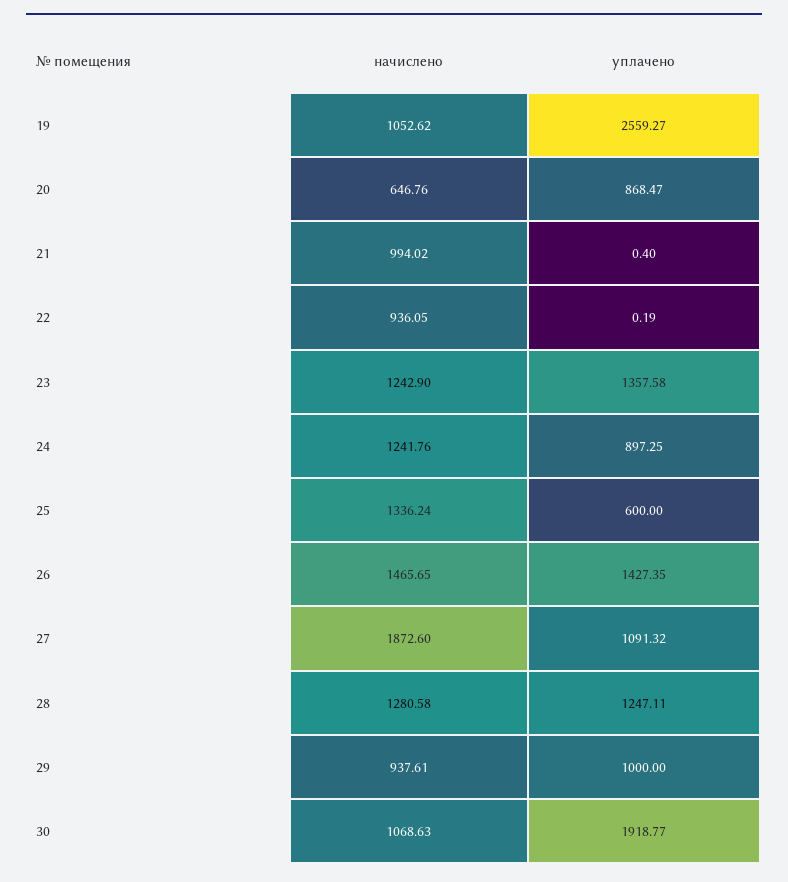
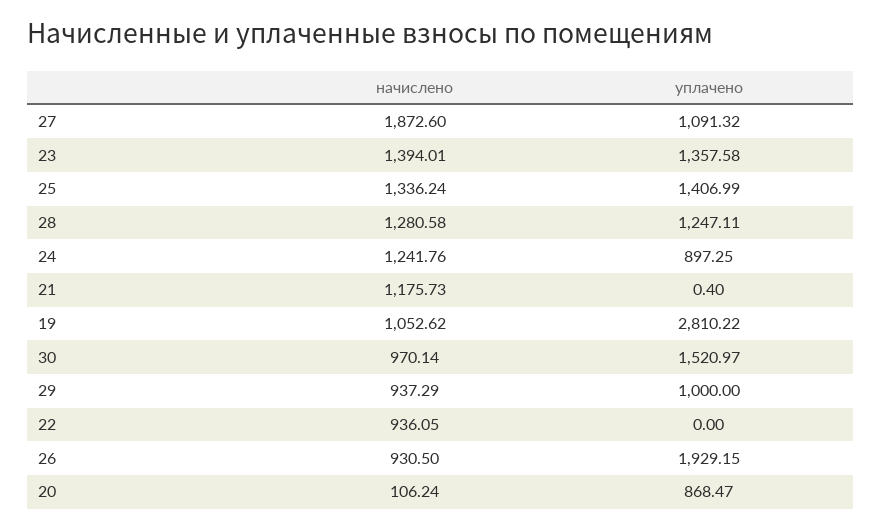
уплачено, 19: 2559.27 -> 2810.22
начислено, 20: 646.76 -> 106.24
начислено, 21: 994.02 -> 1175.73
уплачено, 22: 0.19 -> 0
начислено, 23: 1242.9 -> 1394.01
уплачено, 25: 600 -> 1406.99
начислено, 26: 1465.65 -> 930.5
уплачено, 26: 1427.35 -> 1929.15
начислено, 29: 937.61 -> 937.29
начислено, 30: 1068.63 -> 970.14
уплачено, 30: 1918.77 -> 1520.97

